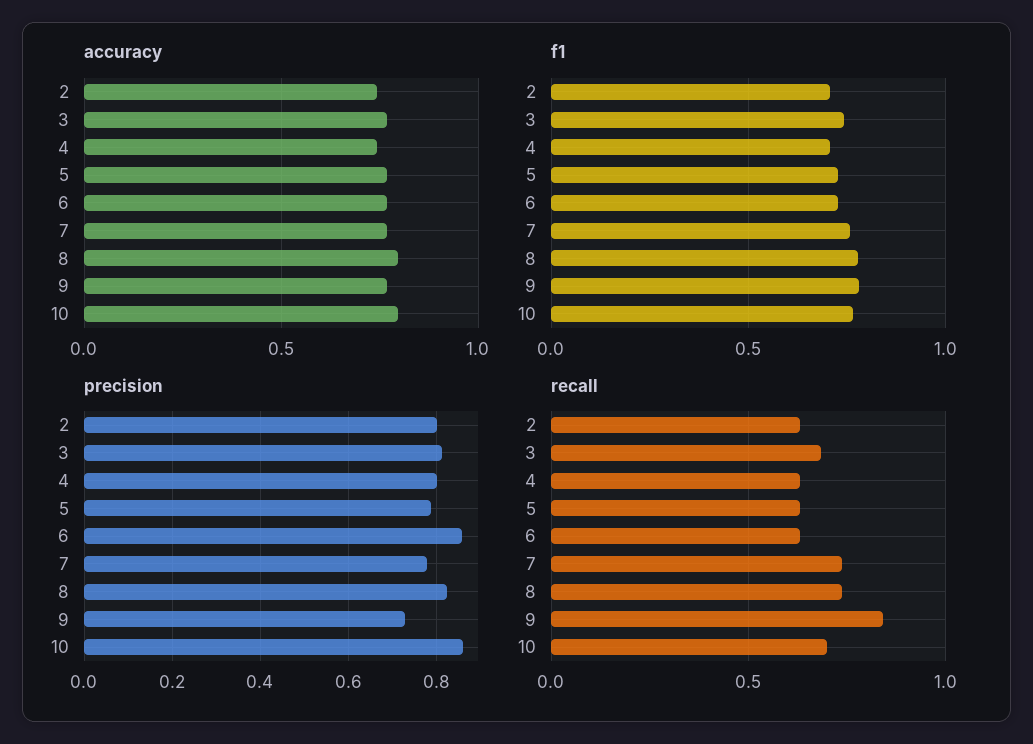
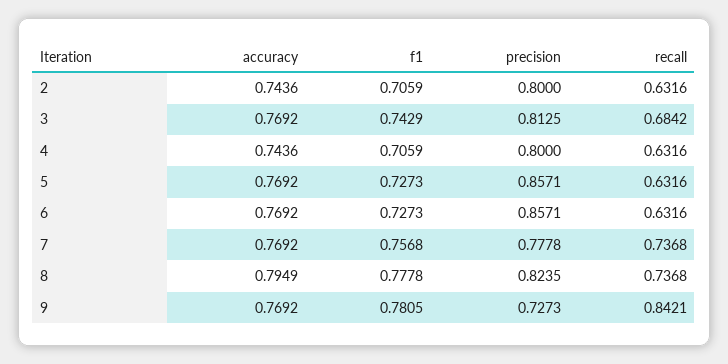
accuracy, 10: 0.8 -> none
f1, 10: 0.75 -> none
precision, 5: 0.78 -> 0.8571
precision, 10: 0.86 -> none
recall, 10: 0.7 -> none

